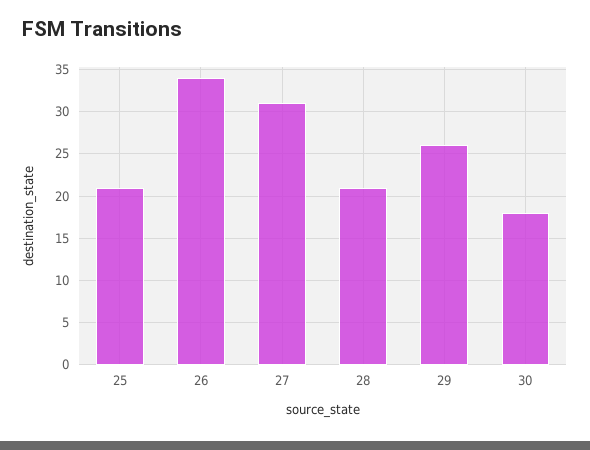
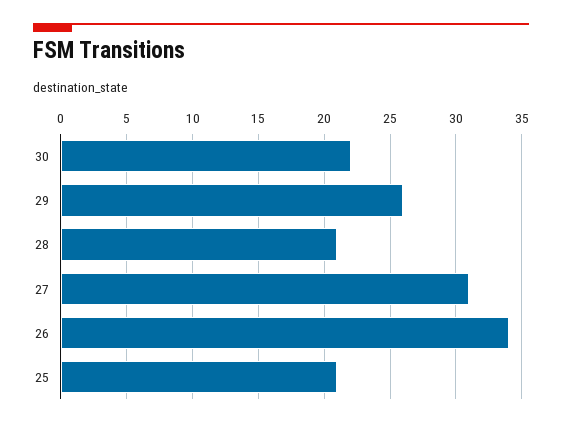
30: 18 -> 22

